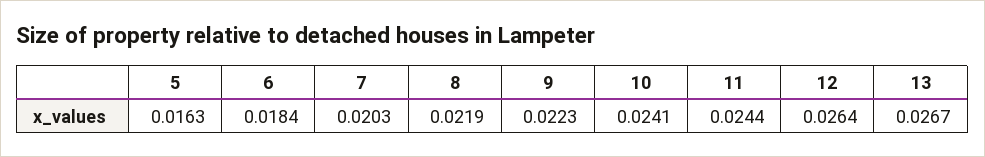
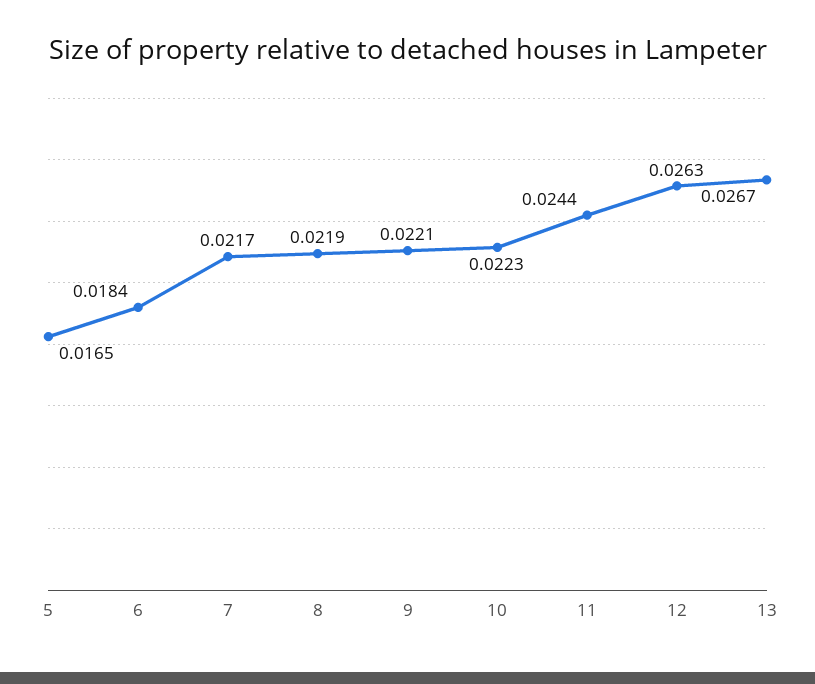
5: 0.0163 -> 0.0165
7: 0.0203 -> 0.0217
9: 0.0223 -> 0.0221
10: 0.0241 -> 0.0223
12: 0.0264 -> 0.0263

